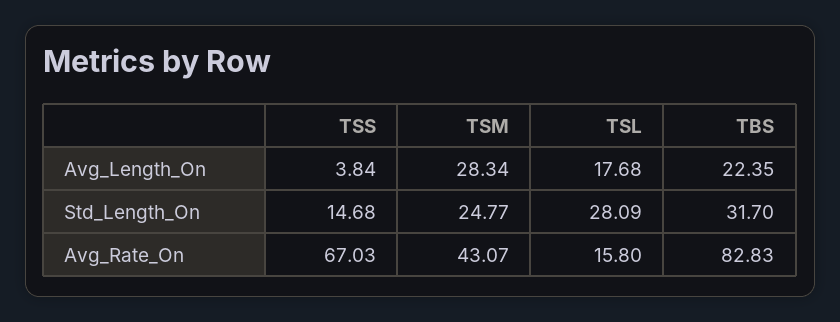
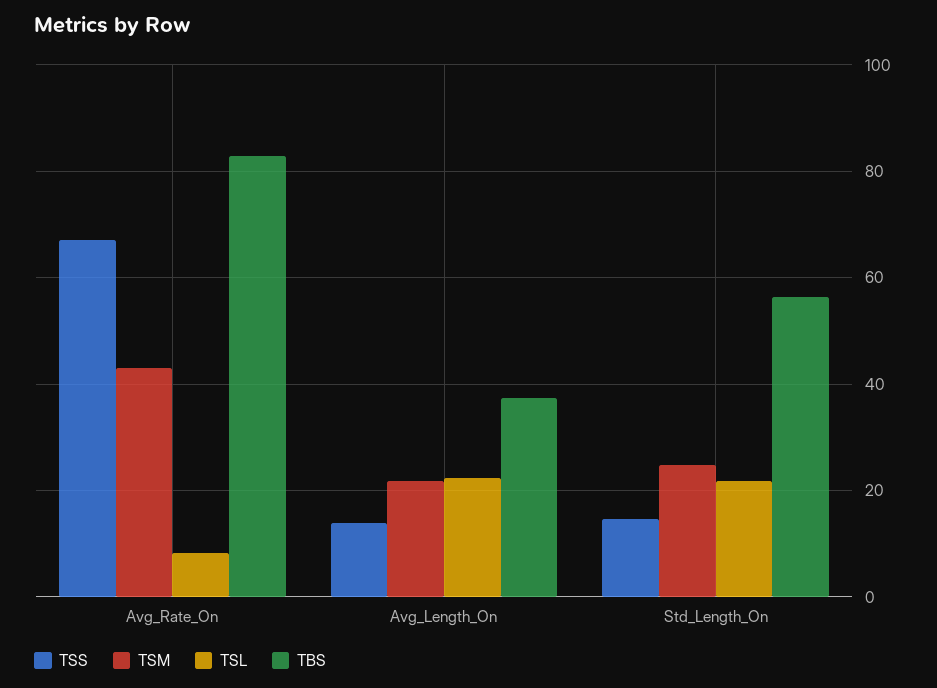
TSS, Avg_Length_On: 3.84 -> 14
TSM, Avg_Length_On: 28.34 -> 22
TSL, Avg_Length_On: 17.68 -> 22
TBS, Avg_Length_On: 22.35 -> 38
TSL, Std_Length_On: 28.09 -> 22
TBS, Std_Length_On: 31.7 -> 56
TSL, Avg_Rate_On: 15.8 -> 8

